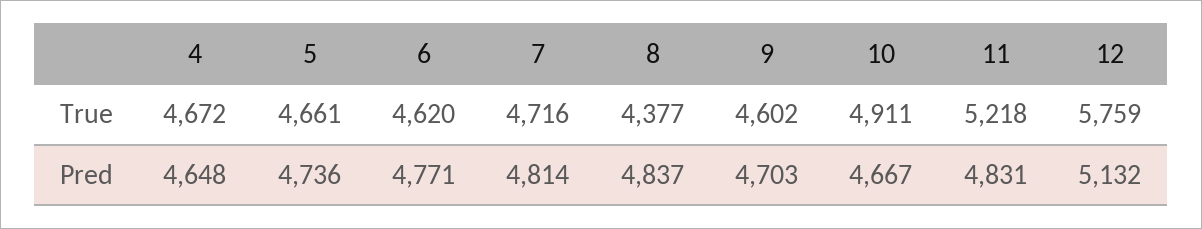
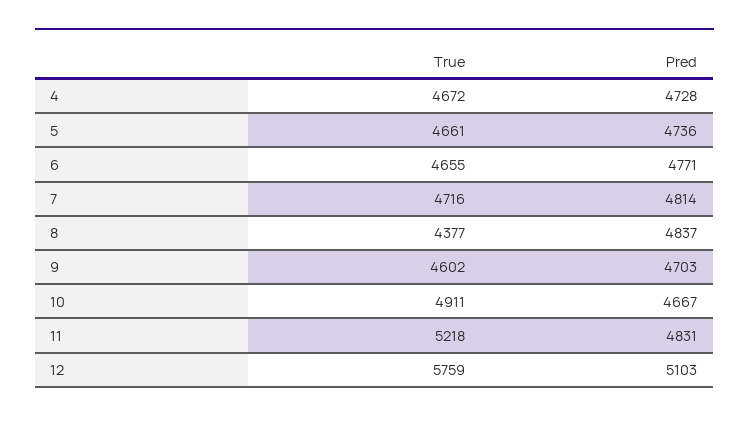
6, True: 4620 -> 4655
4, Pred: 4648 -> 4728
12, Pred: 5132 -> 5103

